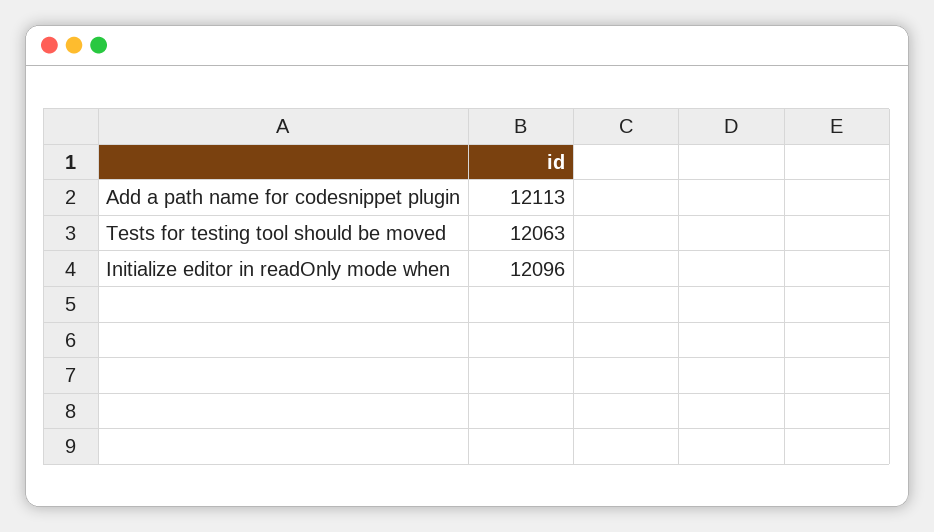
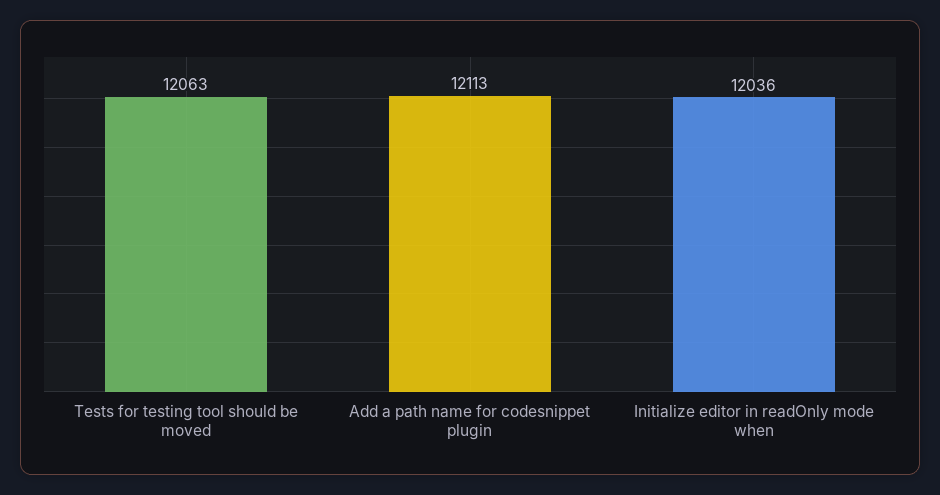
Initialize editor in readOnly mode when: 12096 -> 12036

